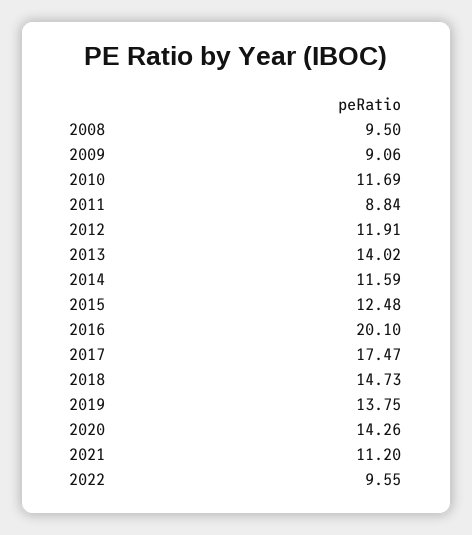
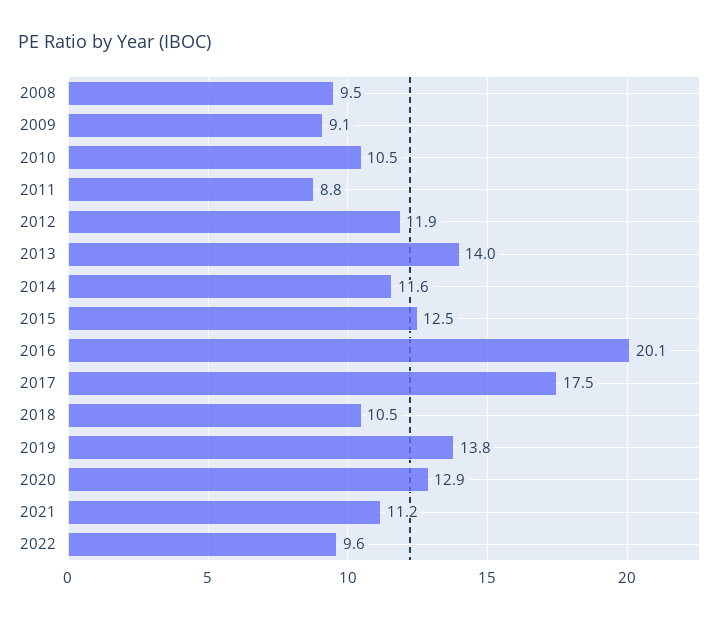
2010: 11.69 -> 10.5
2018: 14.73 -> 10.5
2020: 14.26 -> 12.9

